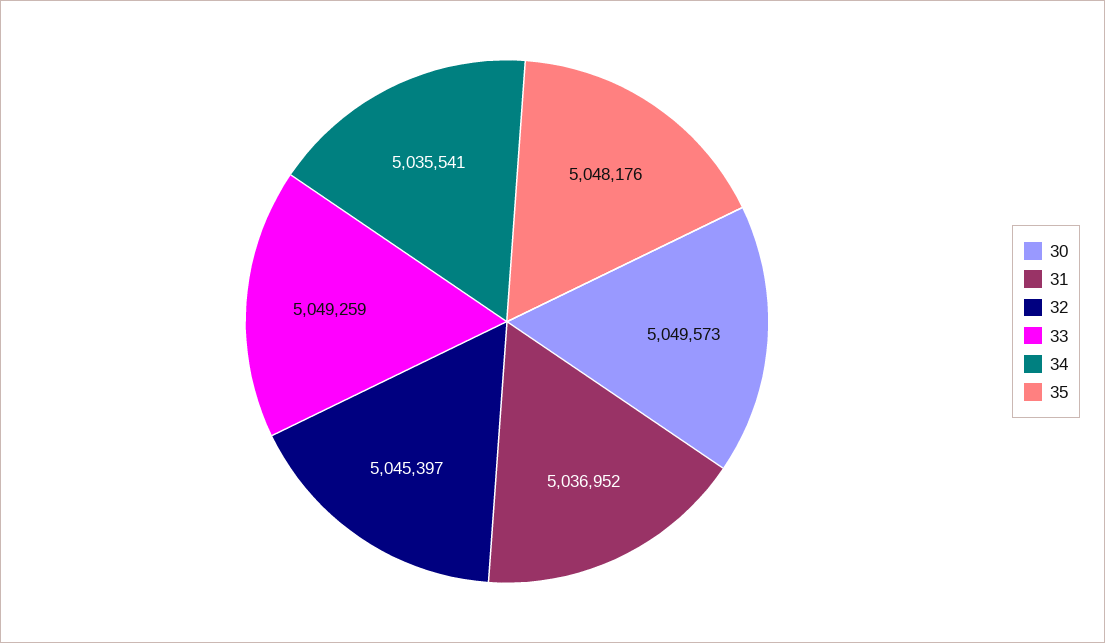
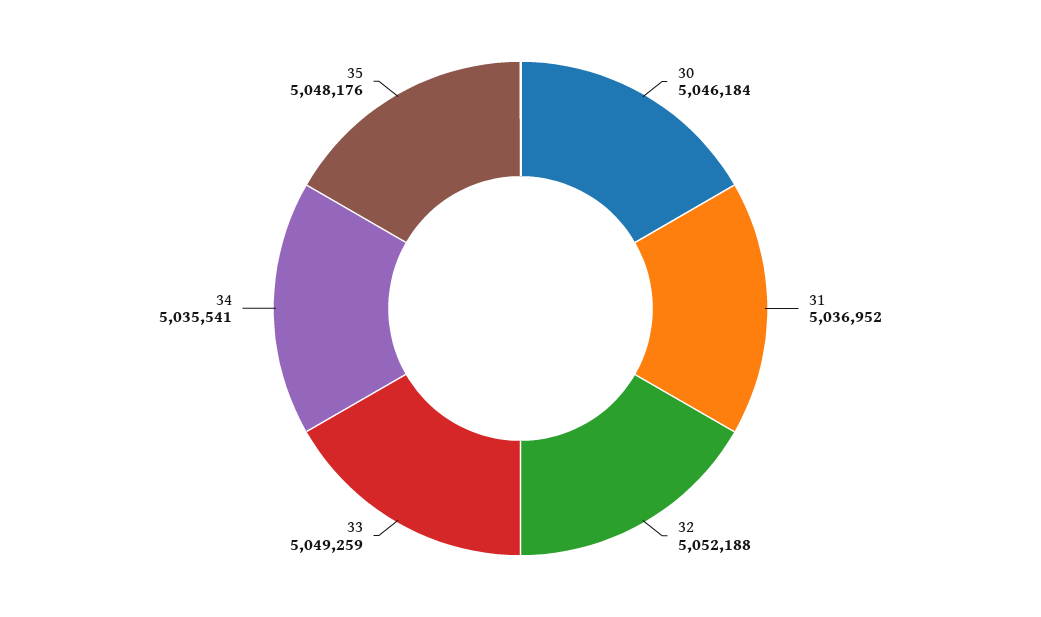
30: 5049573 -> 5046184
32: 5045397 -> 5052188

